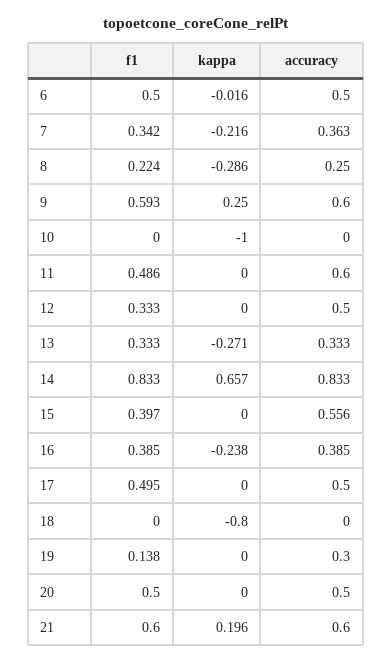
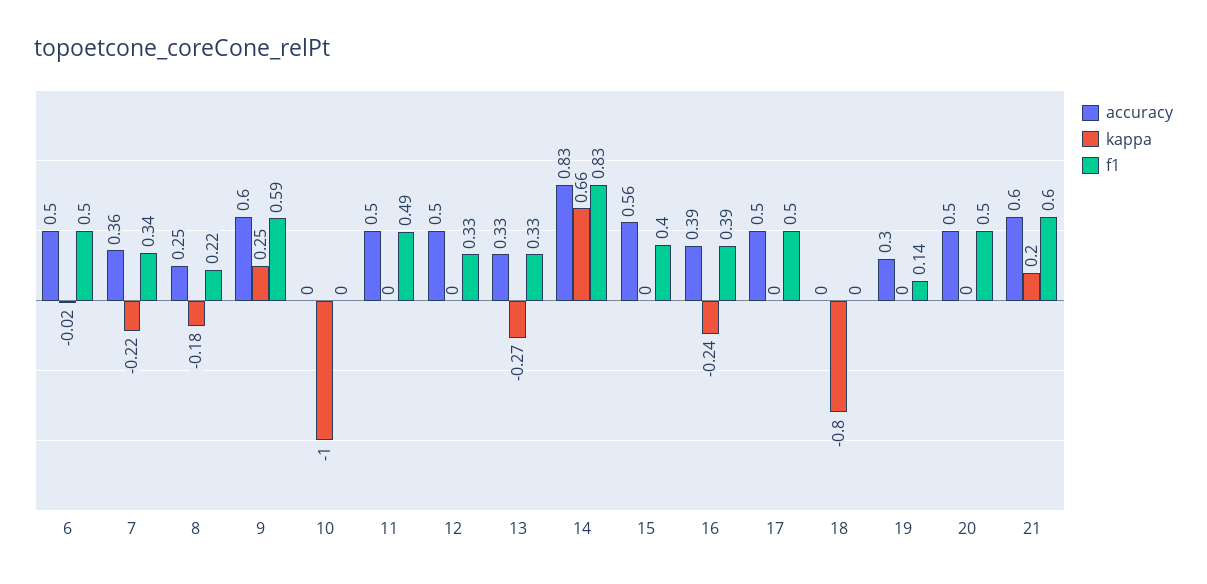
kappa, 8: -0.286 -> -0.18
accuracy, 11: 0.6 -> 0.5

